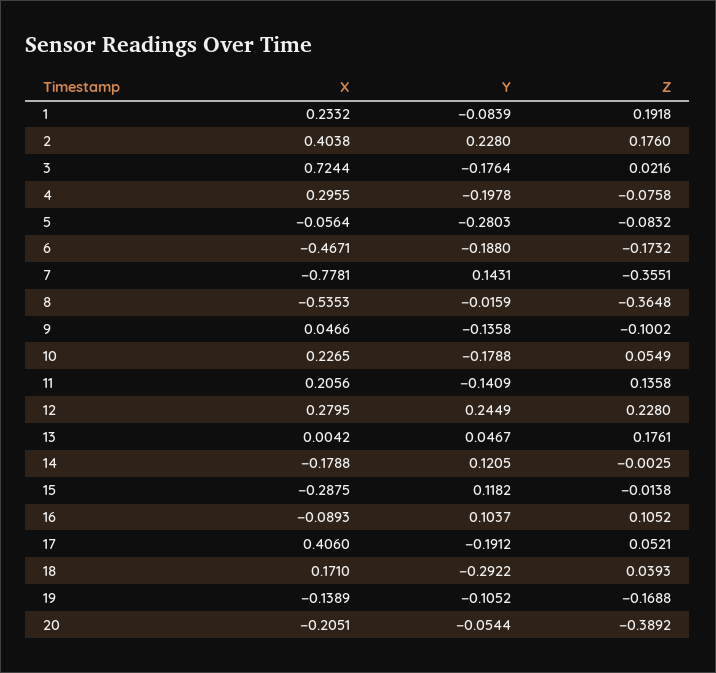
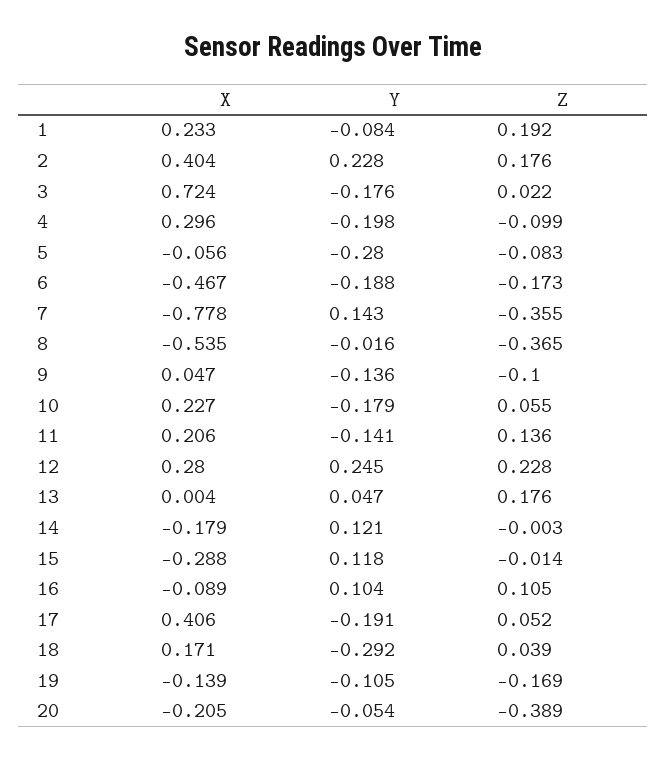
Z, 4: -0.0758 -> -0.099

